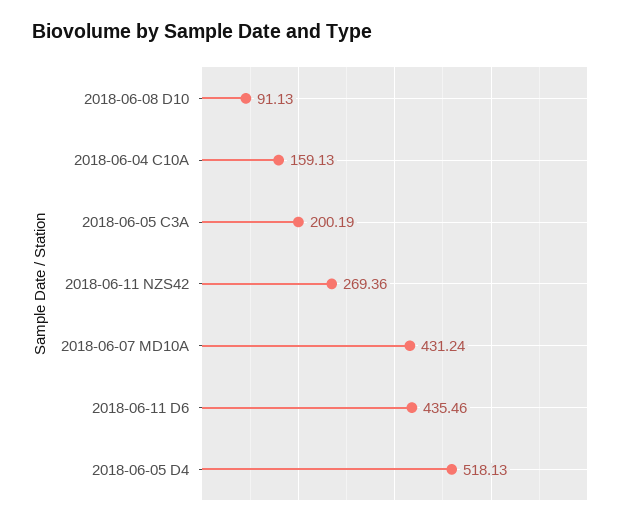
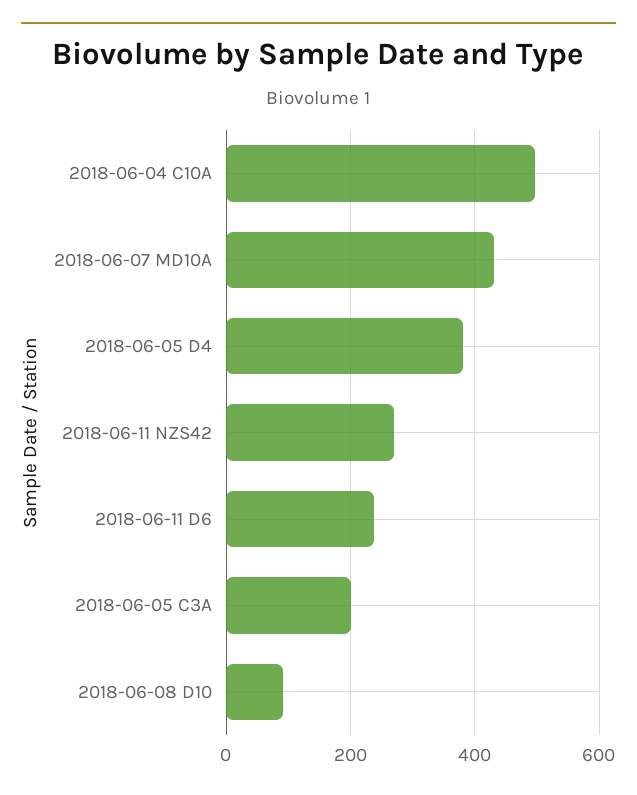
2018-06-04 C10A: 159.13 -> 500
2018-06-11 D6: 435.46 -> 240
2018-06-05 D4: 518.13 -> 380

